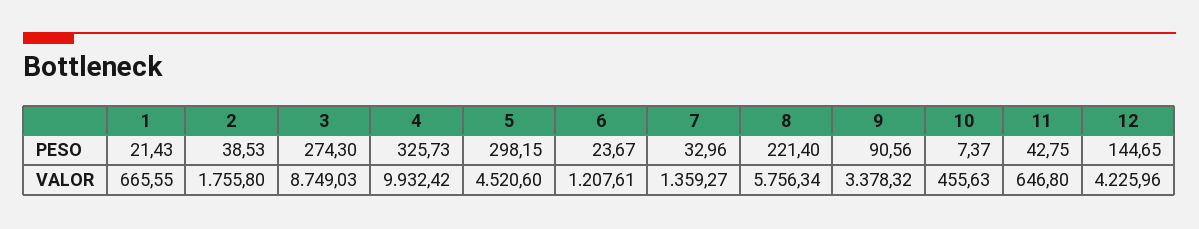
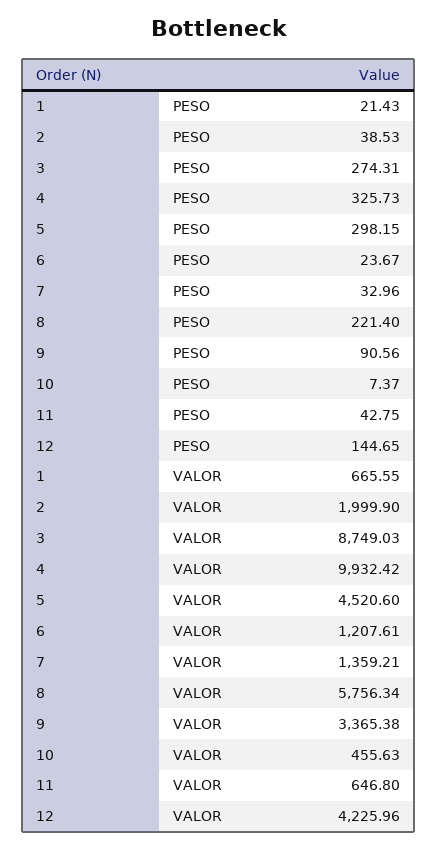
3, PESO: 274.3 -> 274.31
2, VALOR: 1755.8 -> 1999.9
7, VALOR: 1359.27 -> 1359.21
9, VALOR: 3378.32 -> 3365.38

